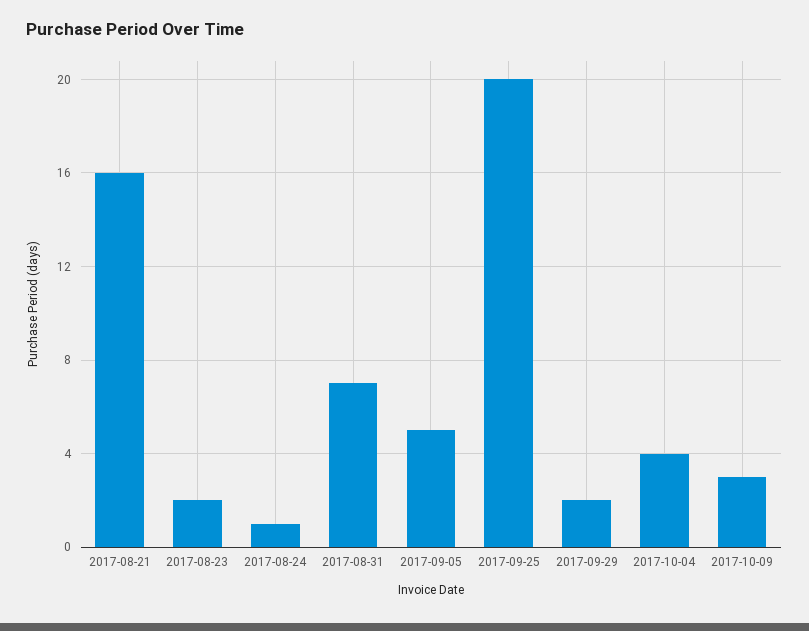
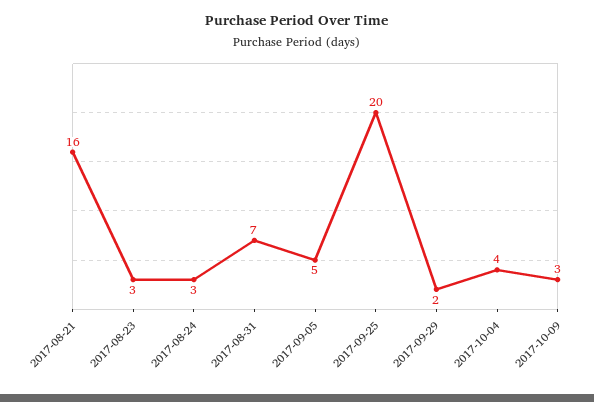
2017-08-23: 2 -> 3
2017-08-24: 1 -> 3

